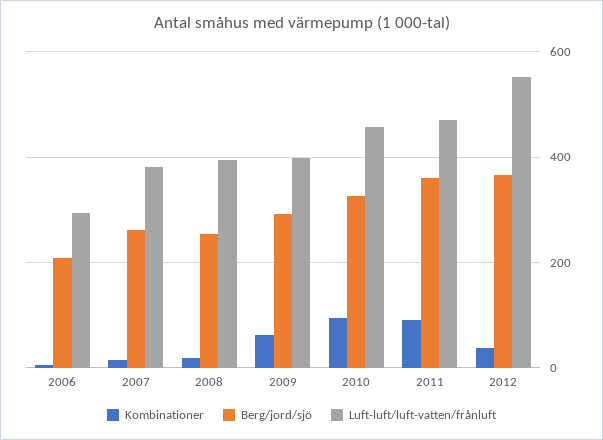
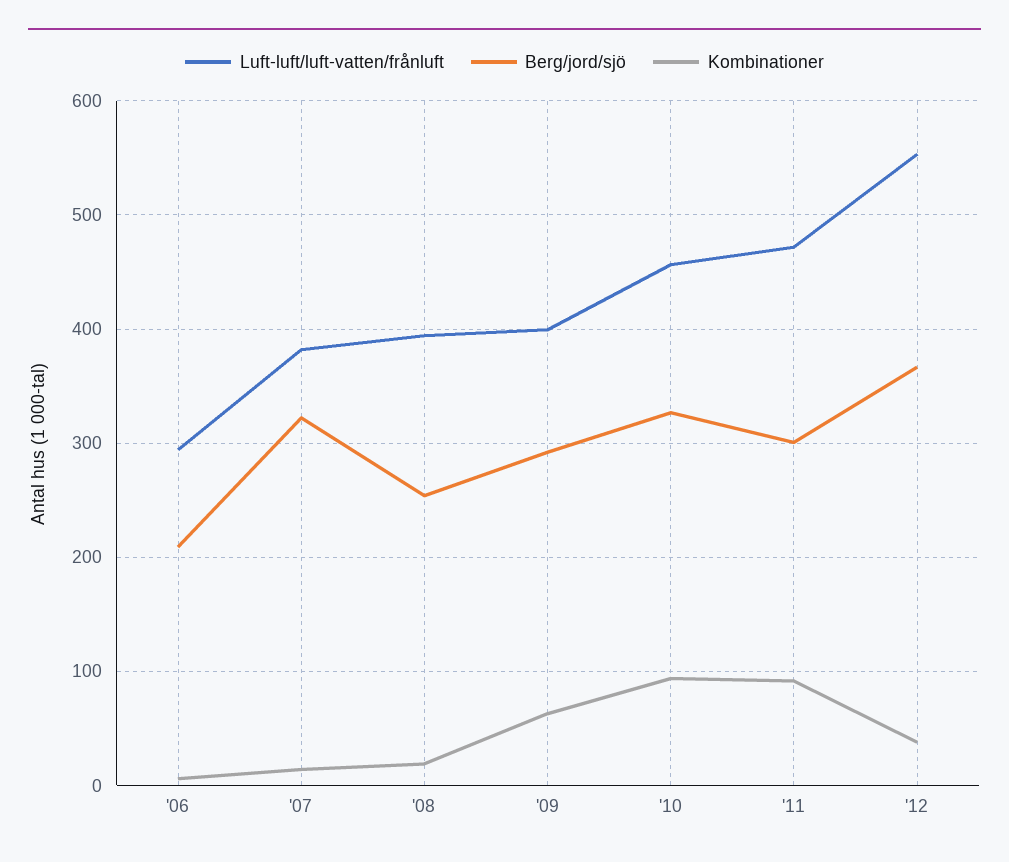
Berg/jord/sjö, 2007: 260 -> 320
Berg/jord/sjö, 2011: 360 -> 300

